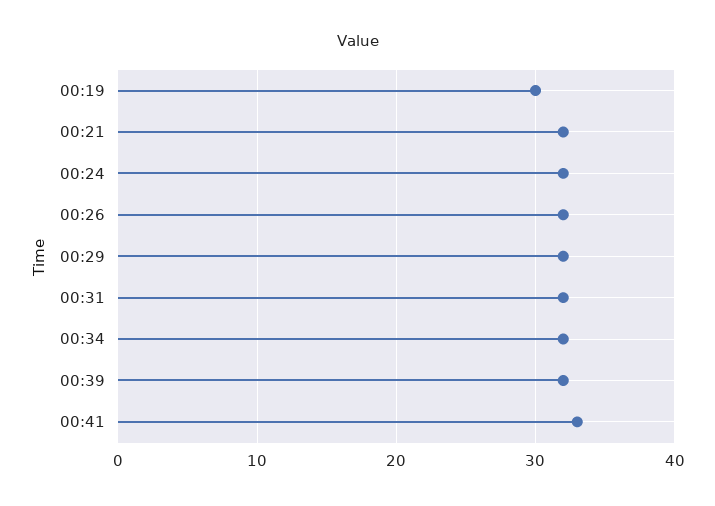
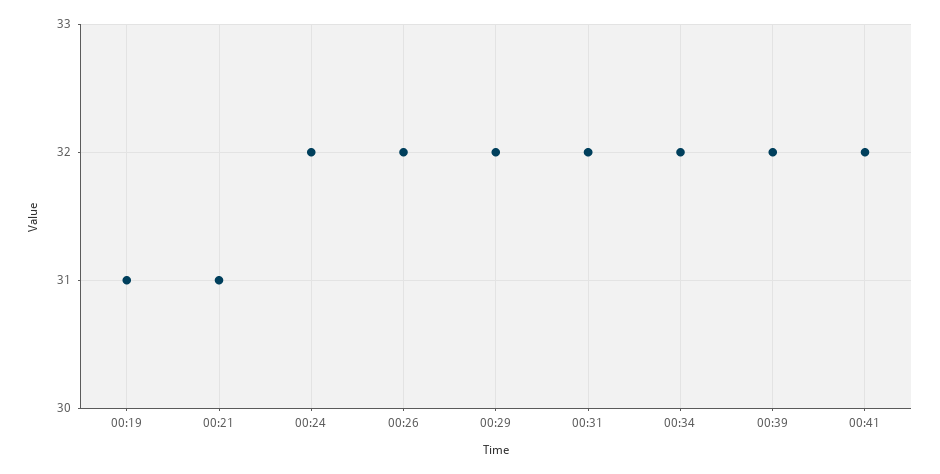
00:19: 30 -> 31
00:21: 32 -> 31
00:41: 33 -> 32

